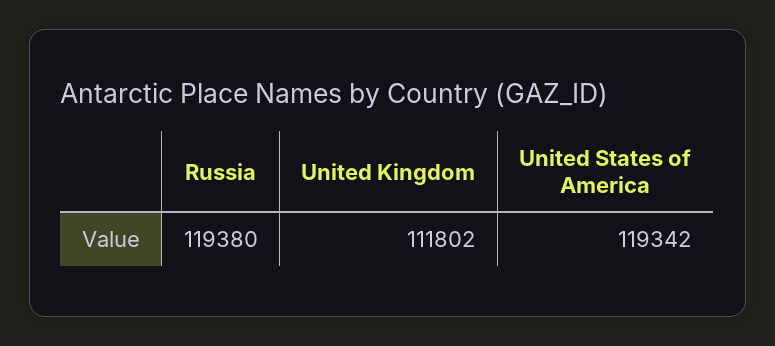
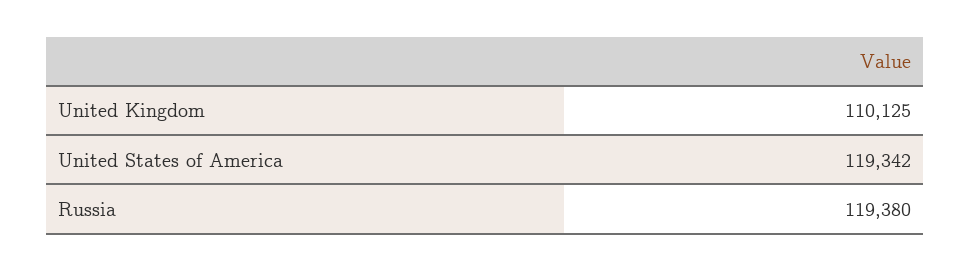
United Kingdom: 111802 -> 110125

